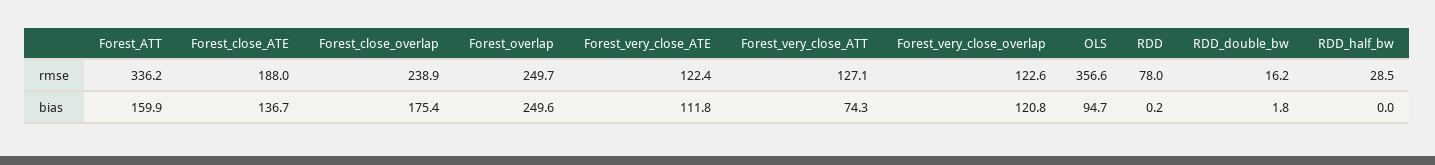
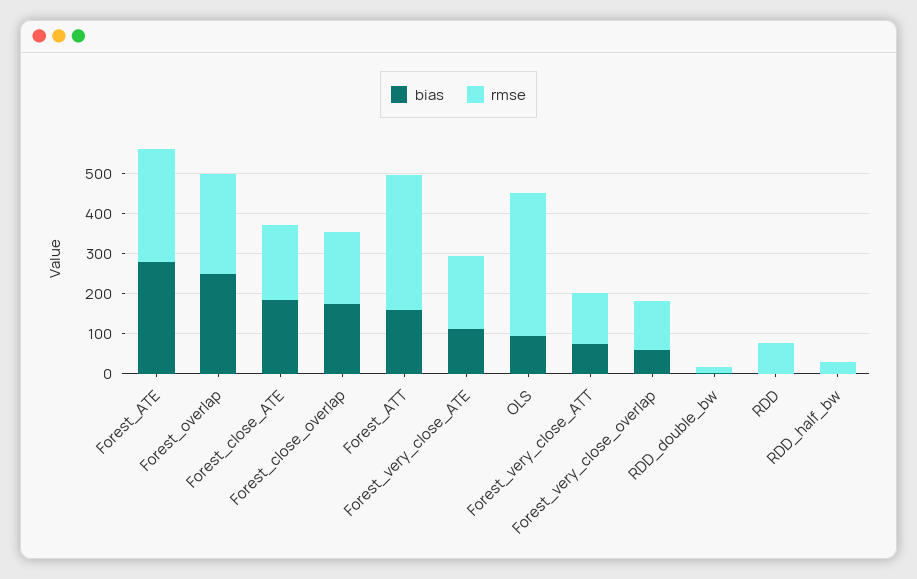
rmse, Forest_close_overlap: 238.9 -> 180
rmse, Forest_very_close_ATE: 122.4 -> 180
bias, Forest_close_ATE: 136.7 -> 180
bias, Forest_very_close_overlap: 120.8 -> 60
bias, Forest_ATE: none -> 280
rmse, Forest_ATE: none -> 280

